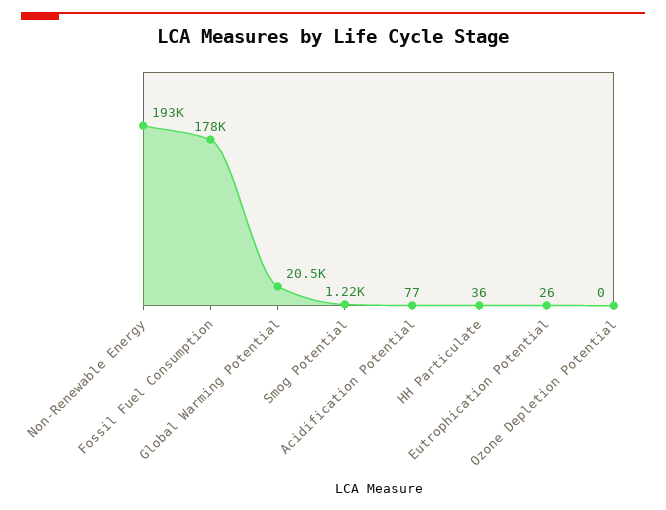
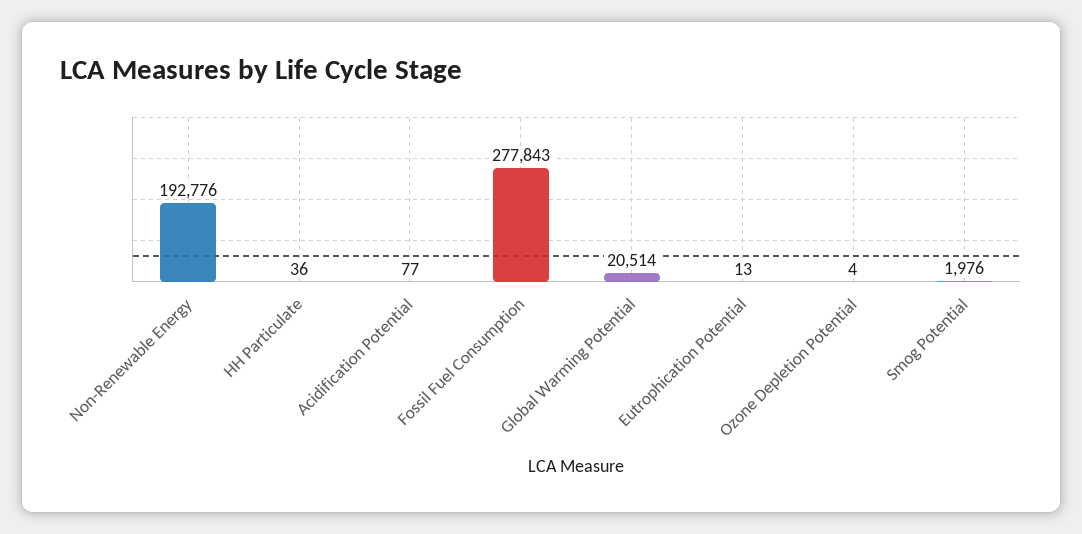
Fossil Fuel Consumption: 178000 -> 277843
Smog Potential: 1220 -> 1976
Eutrophication Potential: 26 -> 13
Ozone Depletion Potential: 0 -> 4

